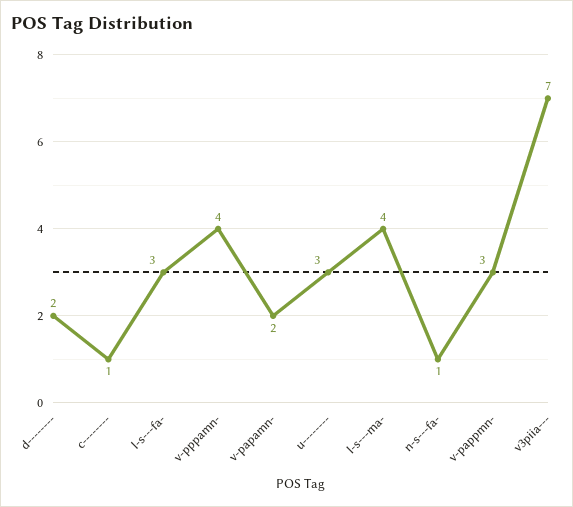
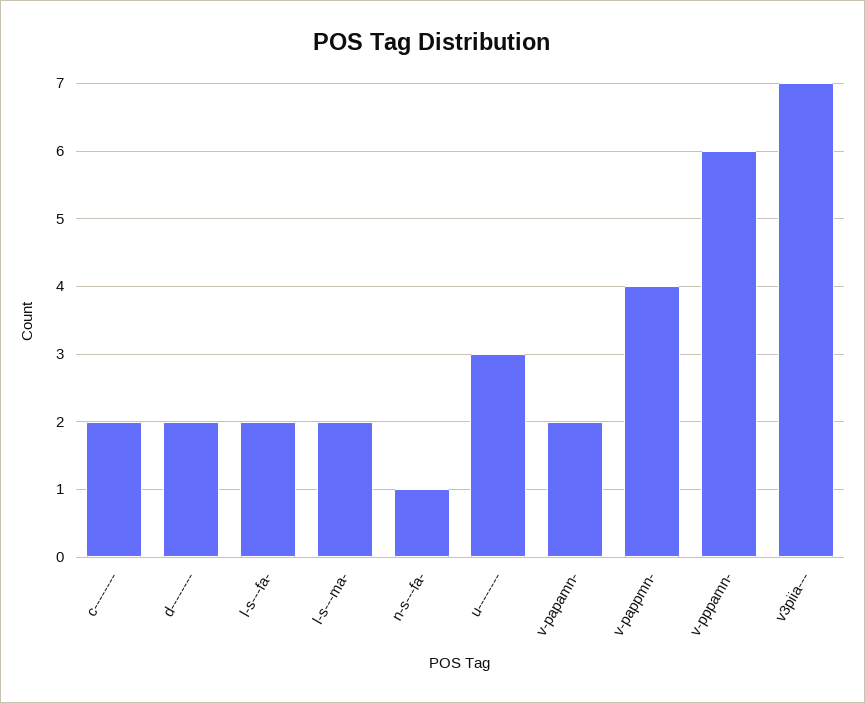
c--------: 1 -> 2
l-s---fa-: 3 -> 2
v-pppamn-: 4 -> 6
l-s---ma-: 4 -> 2
v-pappmn-: 3 -> 4

